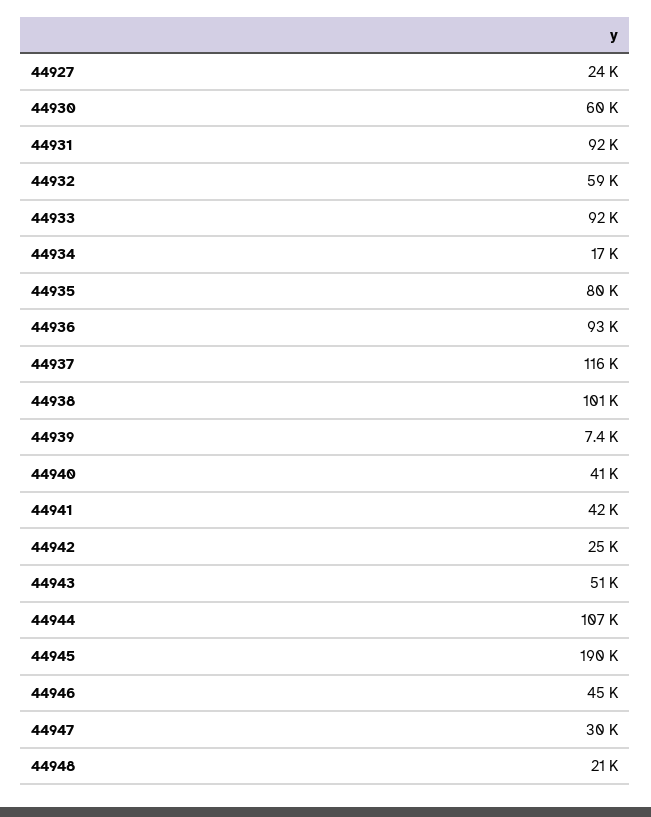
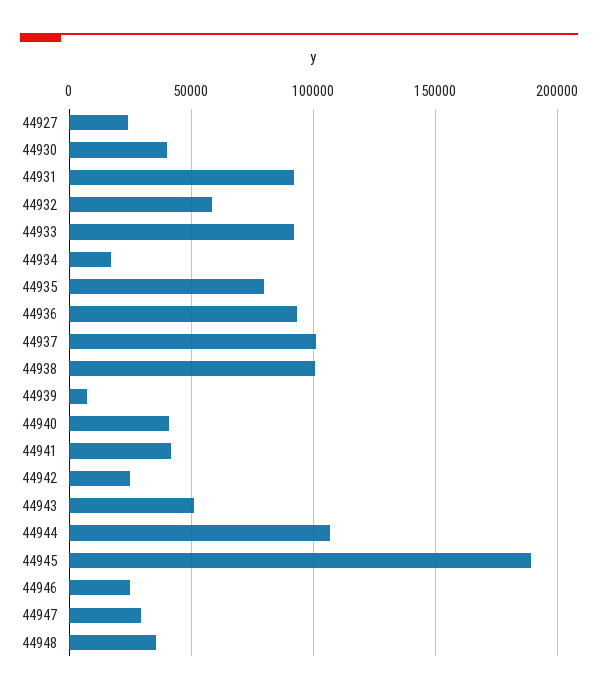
44930: 60000 -> 40000
44937: 116000 -> 100000
44946: 45000 -> 25000
44948: 21000 -> 35000

